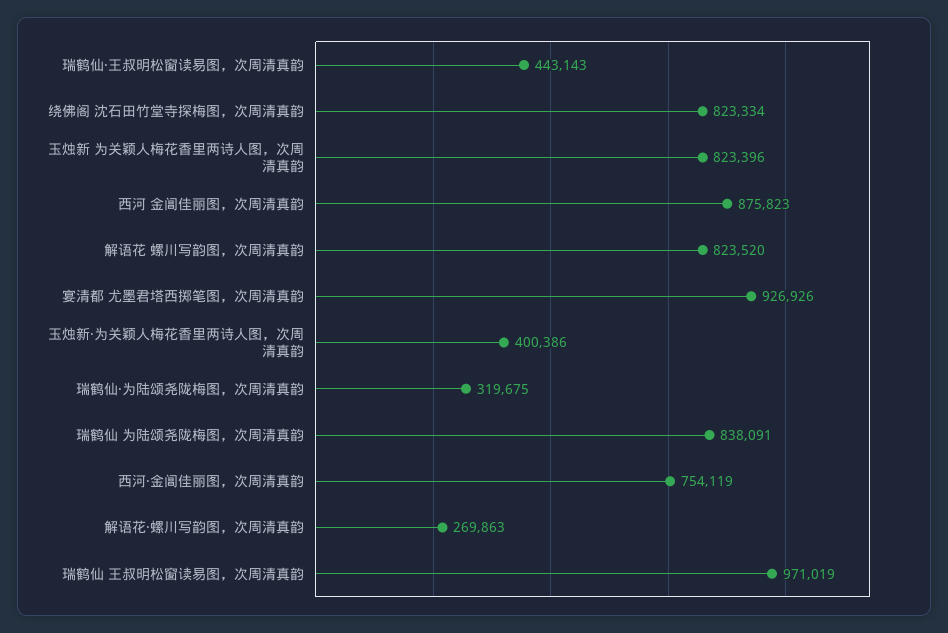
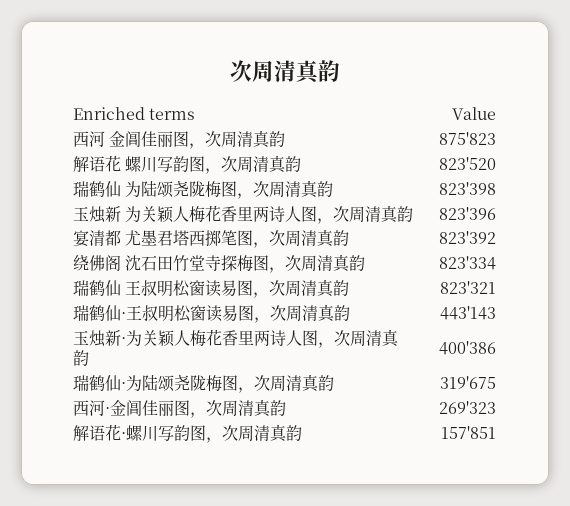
宴清都 尤墨君塔西掷笔图，次周清真韵: 926926 -> 823392
瑞鹤仙 为陆颂尧陇梅图，次周清真韵: 838091 -> 823398
西河·金阊佳丽图，次周清真韵: 754119 -> 269323
解语花·螺川写韵图，次周清真韵: 269863 -> 157851
瑞鹤仙 王叔明松窗读易图，次周清真韵: 971019 -> 823321

